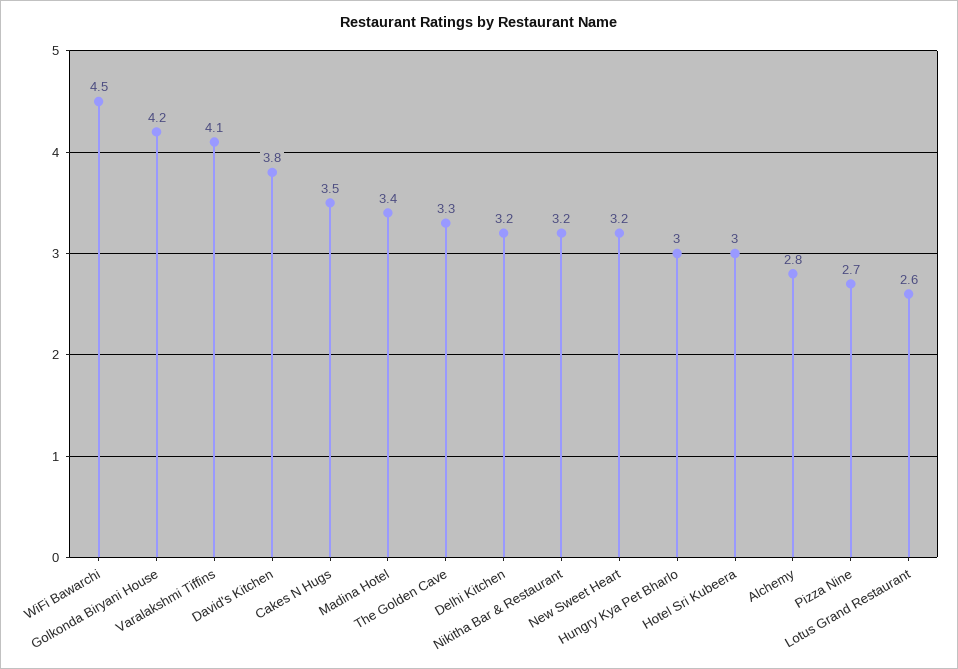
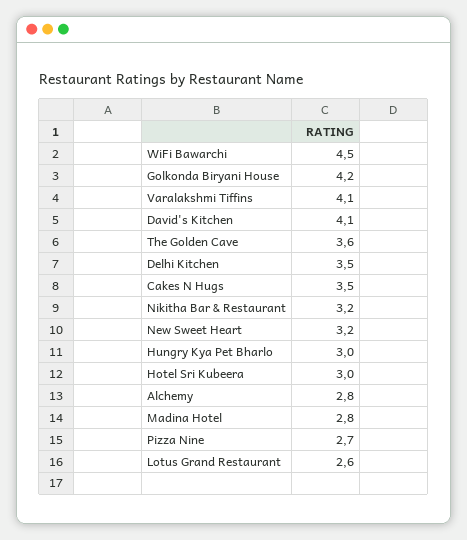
David's Kitchen: 3.8 -> 4.1
Madina Hotel: 3.4 -> 2.8
The Golden Cave: 3.3 -> 3.6
Delhi Kitchen: 3.2 -> 3.5

